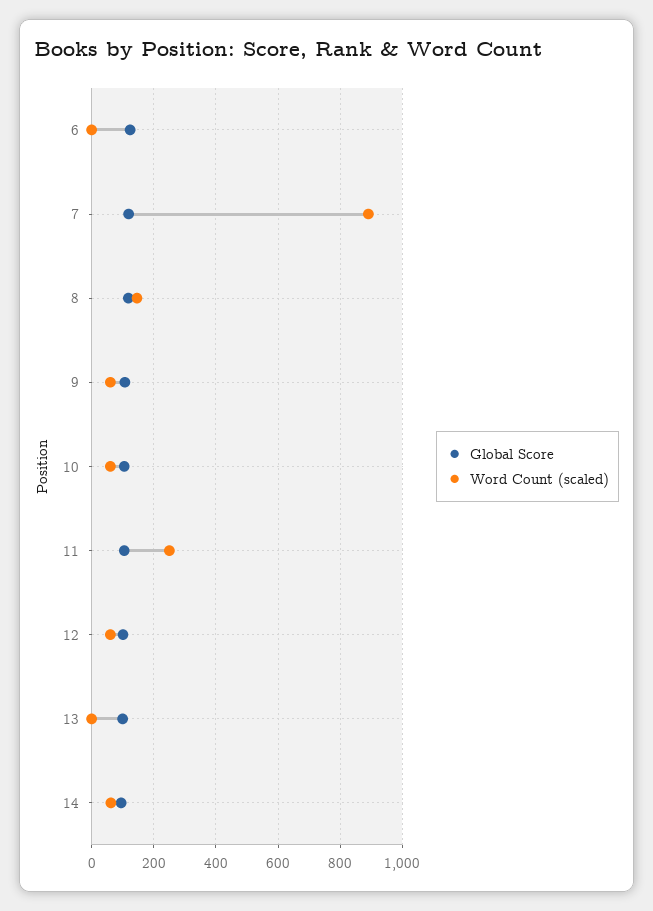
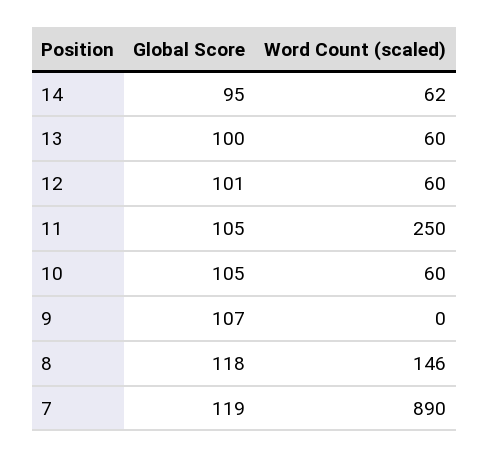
Global Score, 6: 120 -> none
Word Count (scaled), 6: 0 -> none
Word Count (scaled), 9: 60 -> 0
Word Count (scaled), 13: 0 -> 60

